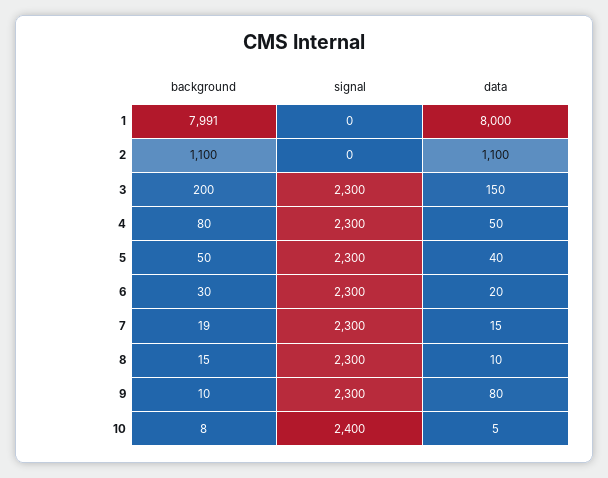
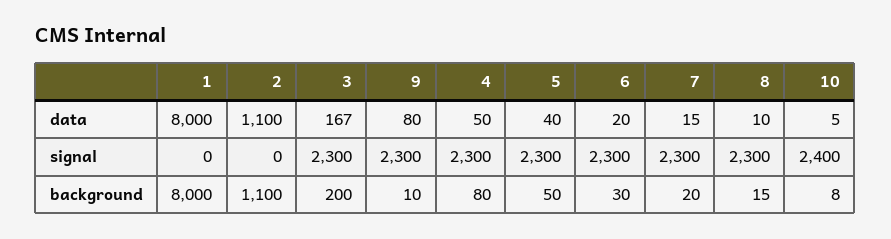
background, 1: 7991 -> 8000
data, 3: 150 -> 167
background, 7: 19 -> 20

